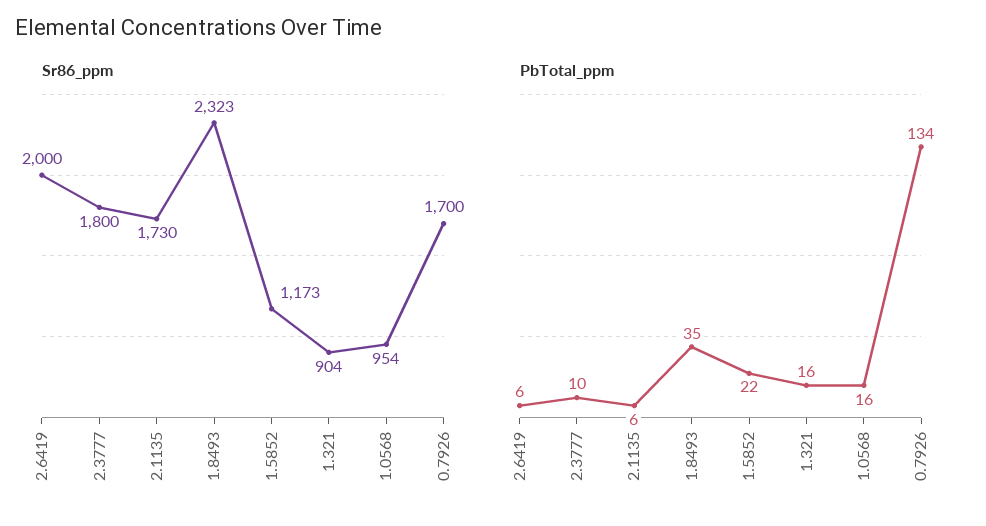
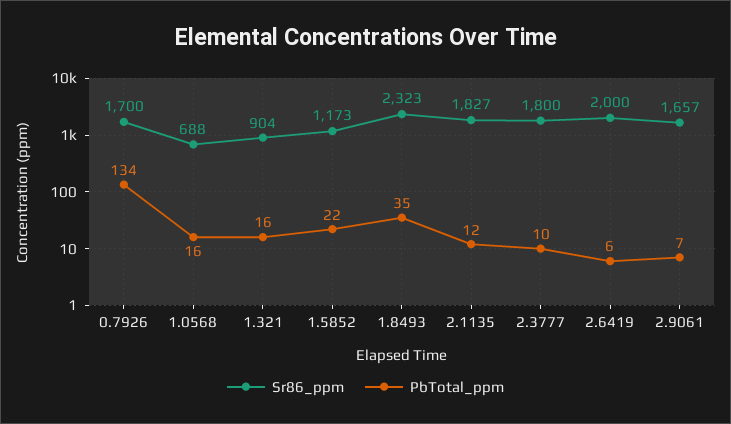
Sr86_ppm, 2.1135: 1730 -> 1827
Sr86_ppm, 1.0568: 954 -> 688
PbTotal_ppm, 2.1135: 6 -> 12
Sr86_ppm, 2.9061: none -> 1657
PbTotal_ppm, 2.9061: none -> 7

